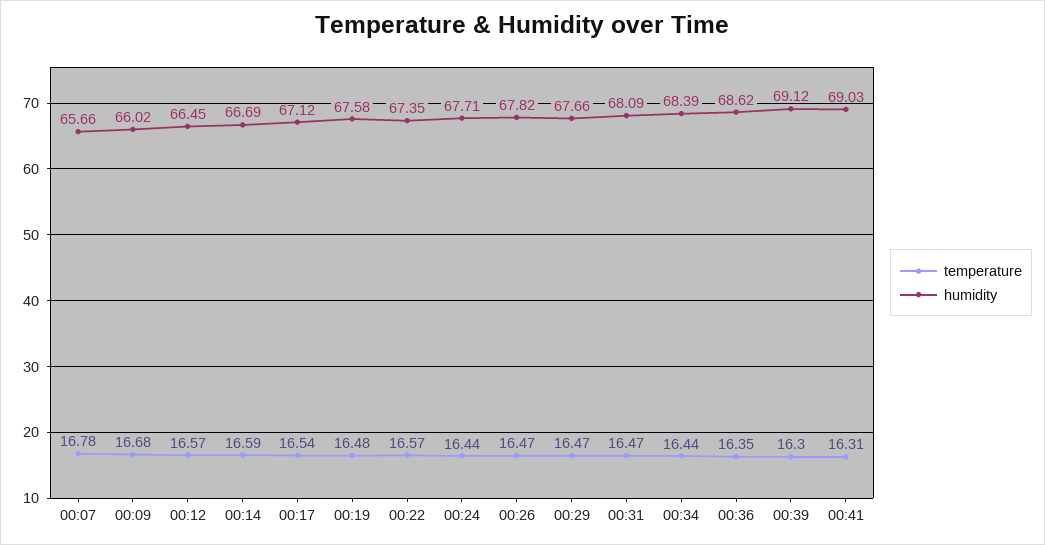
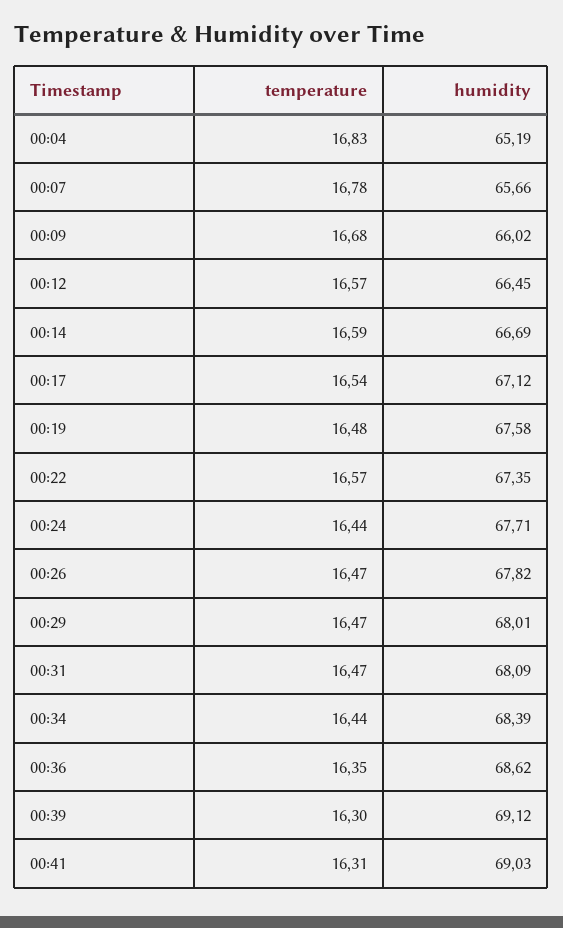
humidity, 00:29: 67.66 -> 68.01
temperature, 00:04: none -> 16.83
humidity, 00:04: none -> 65.19

